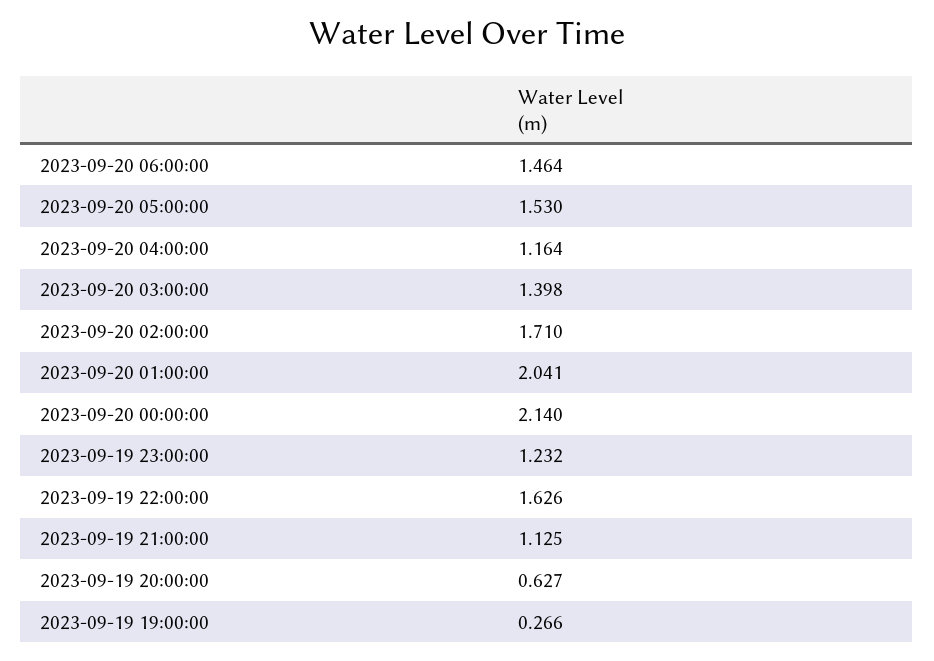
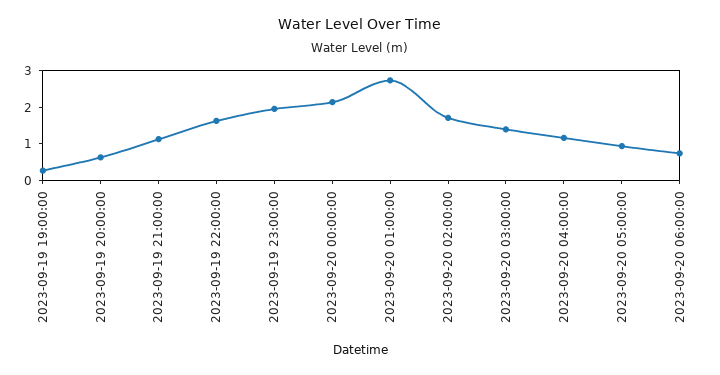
2023-09-20 06:00:00: 1.464 -> 0.75
2023-09-20 05:00:00: 1.53 -> 1
2023-09-20 01:00:00: 2.041 -> 2.75
2023-09-19 23:00:00: 1.232 -> 2

